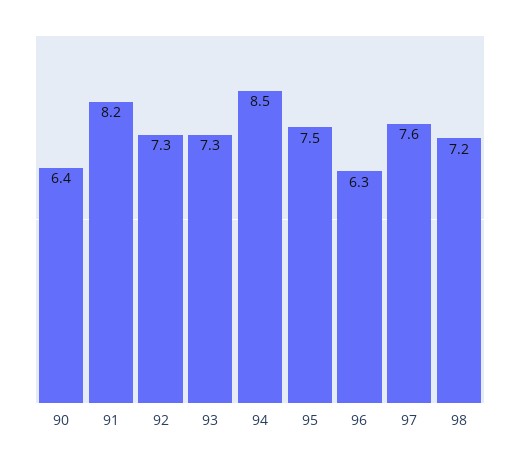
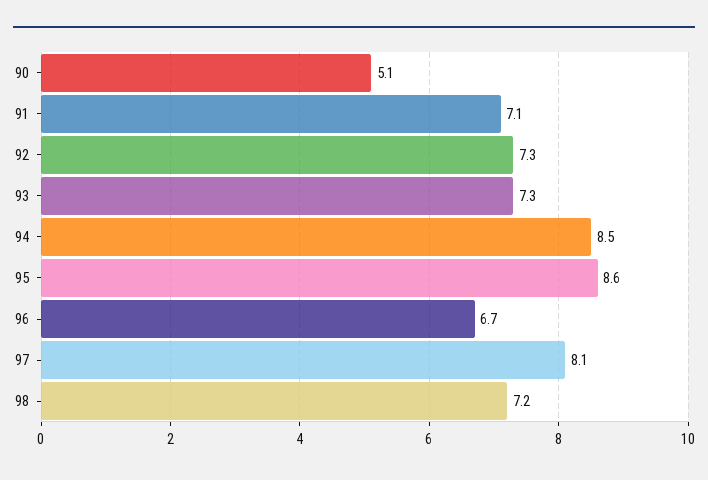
90: 6.4 -> 5.1
91: 8.2 -> 7.1
95: 7.5 -> 8.6
96: 6.3 -> 6.7
97: 7.6 -> 8.1

